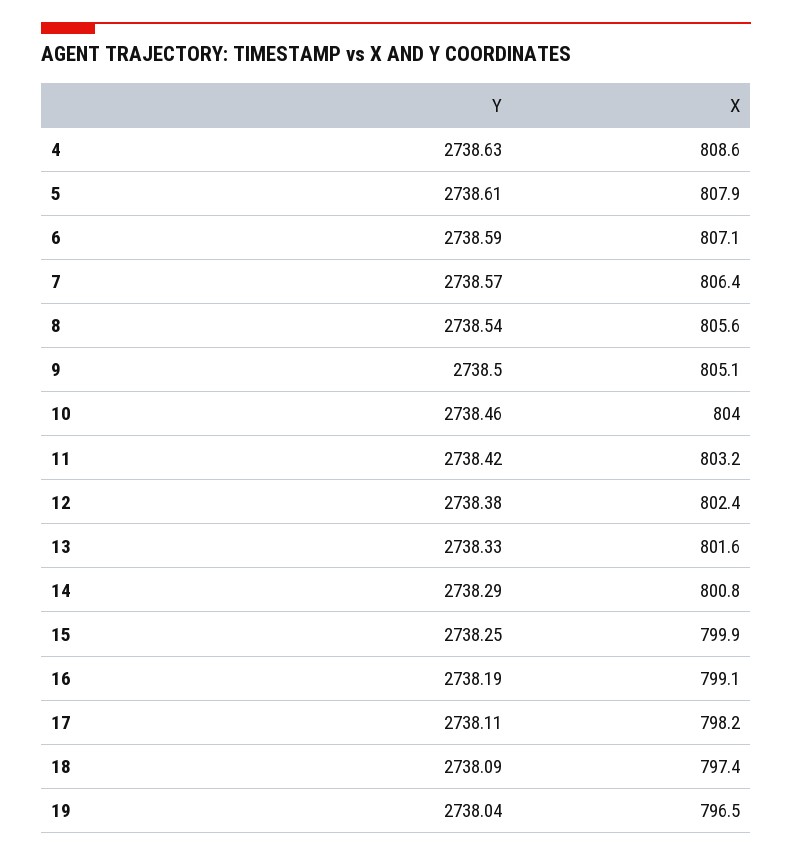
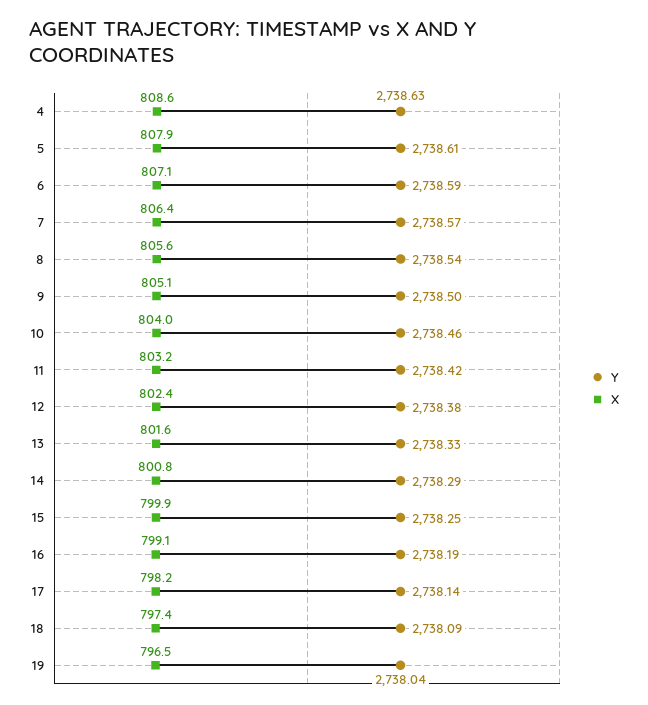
Y, 17: 2738.11 -> 2738.14

